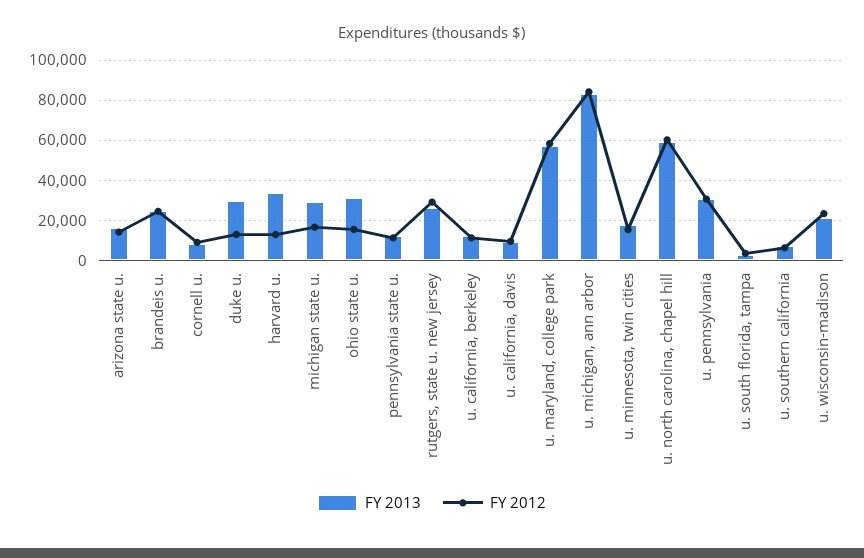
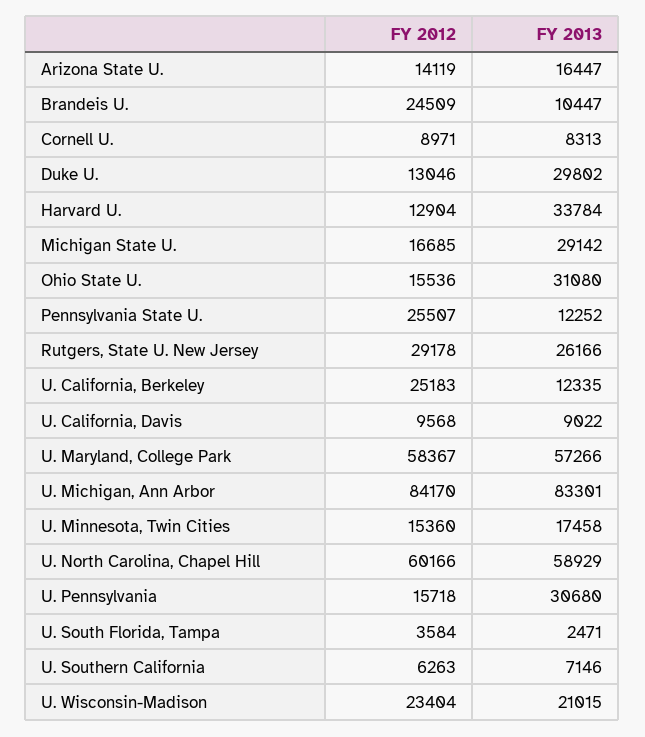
FY 2013, brandeis u.: 25000 -> 10447
FY 2012, pennsylvania state u.: 10000 -> 25507
FY 2012, u. california, berkeley: 10000 -> 25183
FY 2012, u. pennsylvania: 30000 -> 15718

